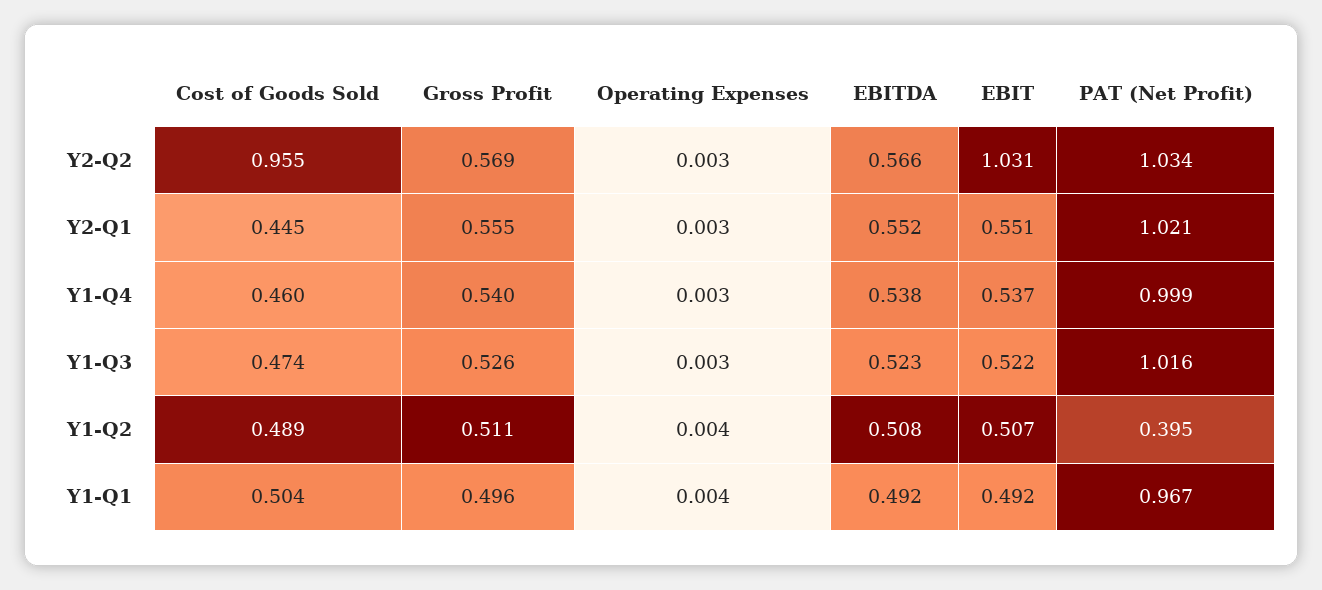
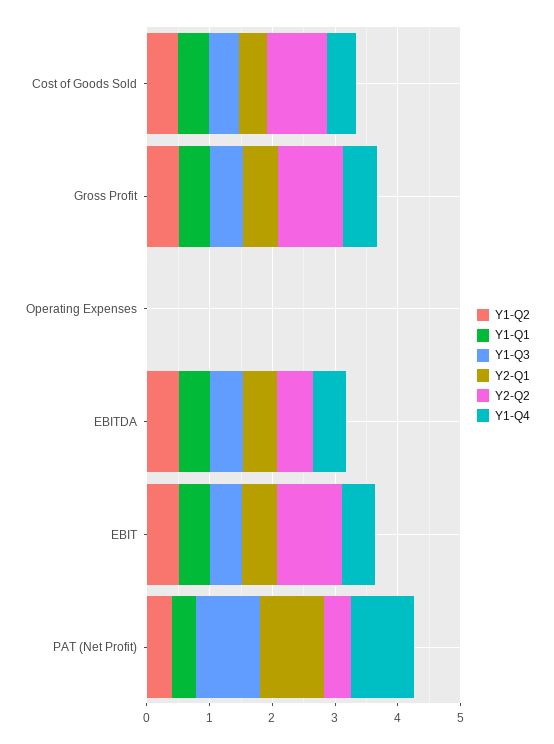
Y2-Q2, Gross Profit: 0.569 -> 1
Y2-Q2, PAT (Net Profit): 1.034 -> 0.4
Y1-Q1, PAT (Net Profit): 0.967 -> 0.4

